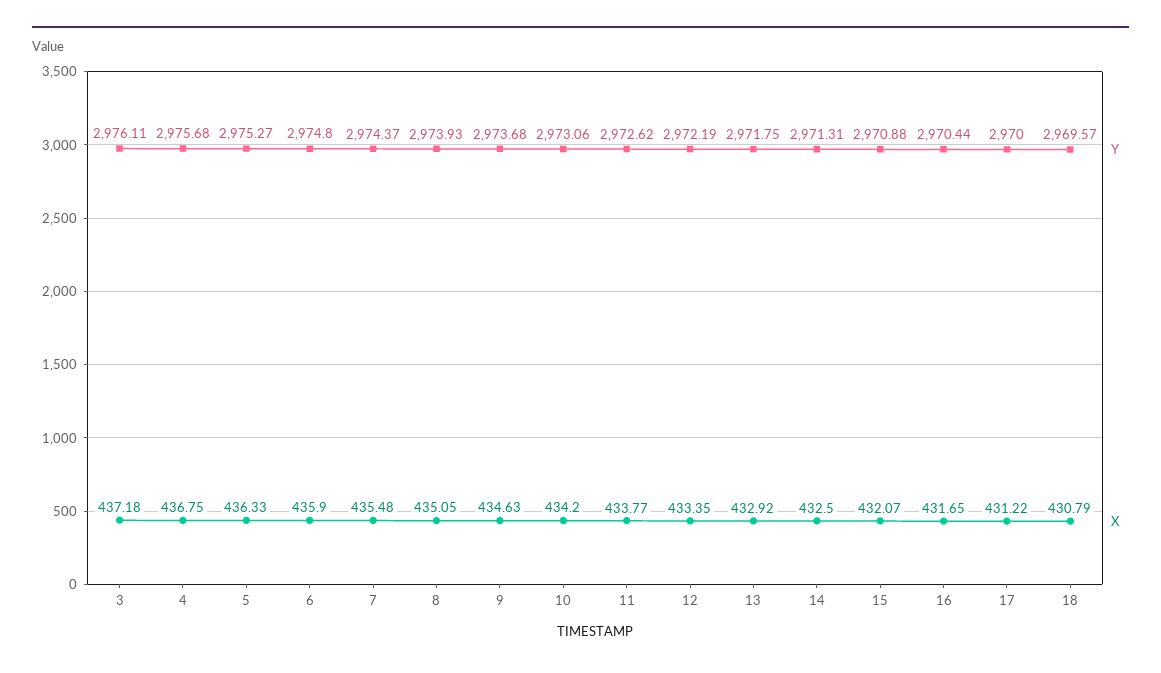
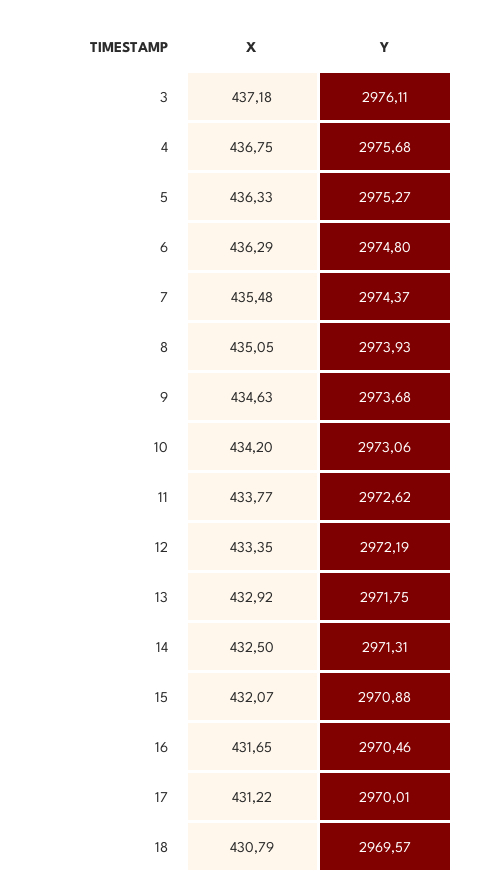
X, 6: 435.9 -> 436.29
Y, 16: 2970.44 -> 2970.46
Y, 17: 2970 -> 2970.01

